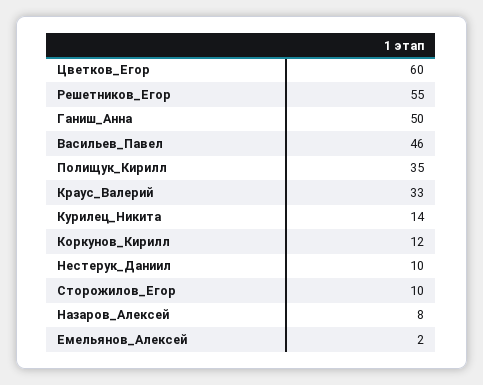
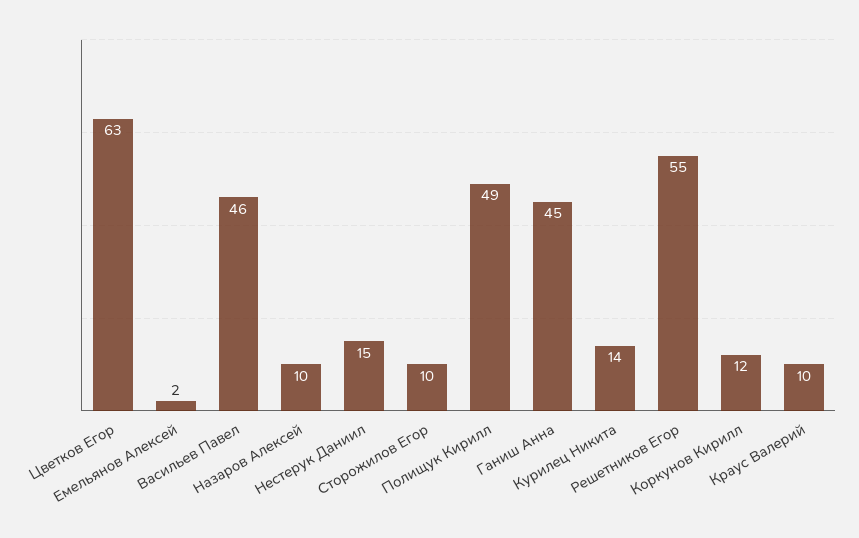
Цветков_Егор: 60 -> 63
Ганиш_Анна: 50 -> 45
Полищук_Кирилл: 35 -> 49
Краус_Валерий: 33 -> 10
Нестерук_Даниил: 10 -> 15
Назаров_Алексей: 8 -> 10

